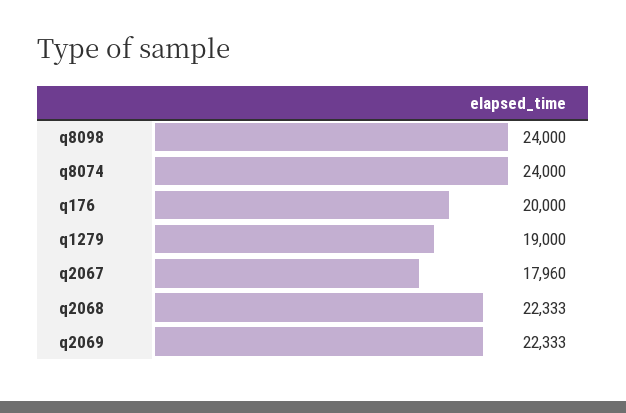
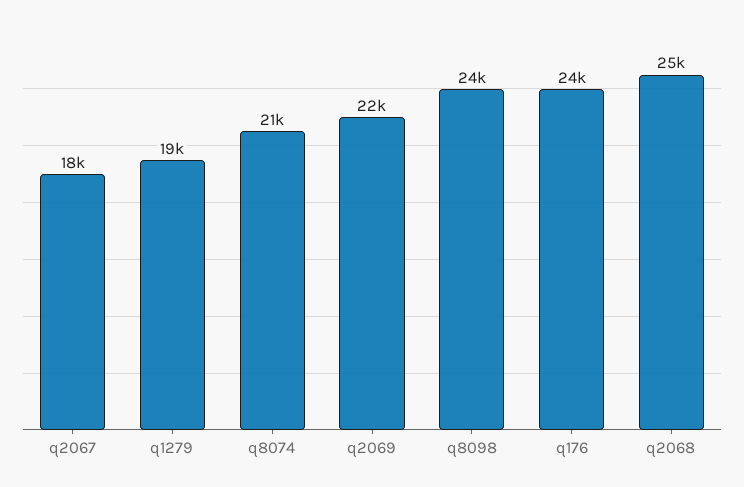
q8074: 24000 -> 21000
q176: 20000 -> 24000
q2068: 22333 -> 25000

